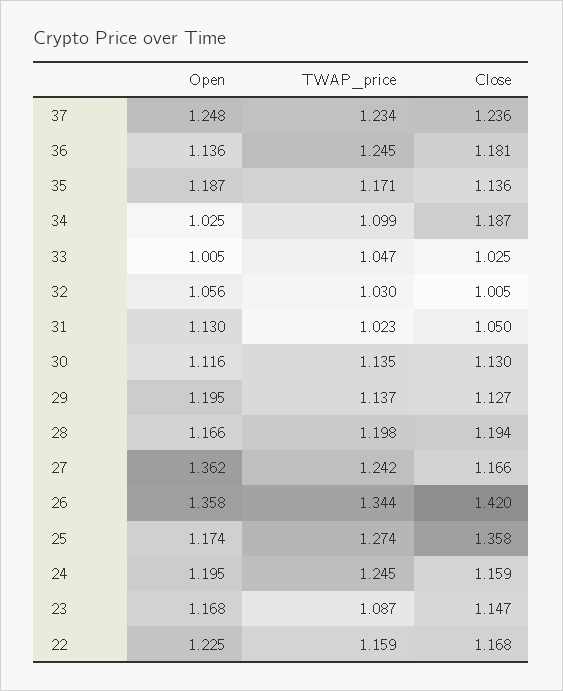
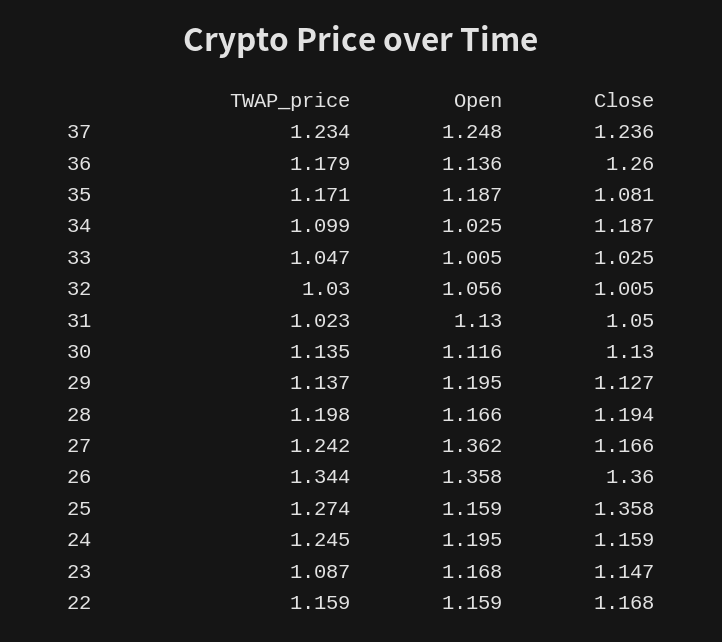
TWAP_price, 36: 1.245 -> 1.179
Close, 36: 1.181 -> 1.26
Close, 35: 1.136 -> 1.081
Close, 26: 1.42 -> 1.36
Open, 25: 1.174 -> 1.159
Open, 22: 1.225 -> 1.159

